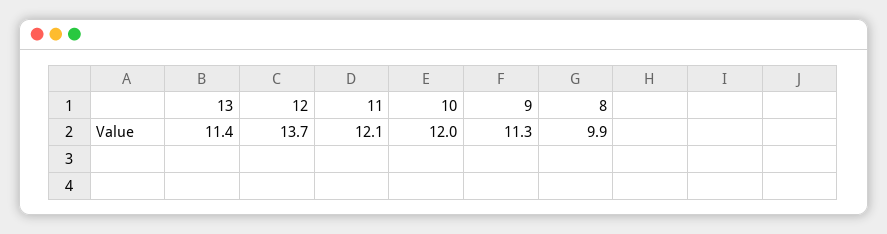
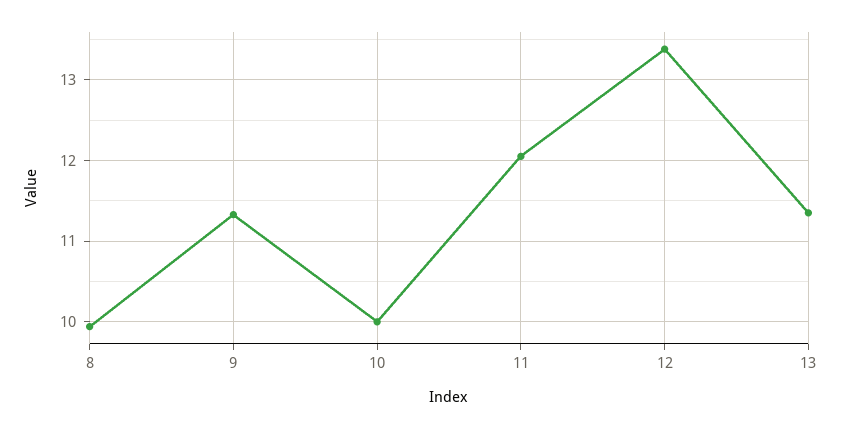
12: 13.7 -> 13.4
10: 12 -> 10

